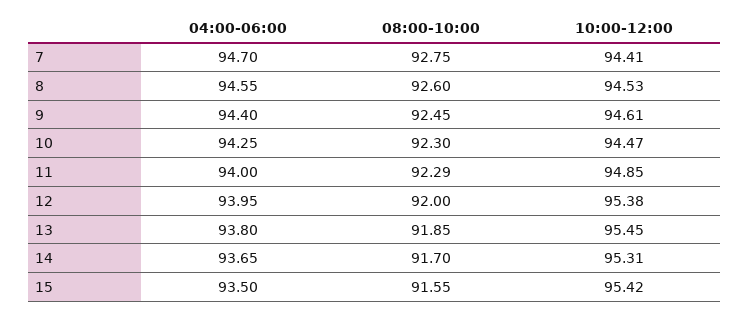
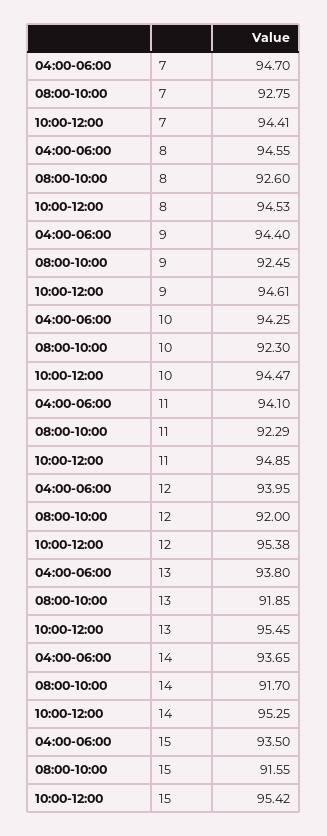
04:00-06:00, 11: 94 -> 94.1
10:00-12:00, 14: 95.31 -> 95.25

